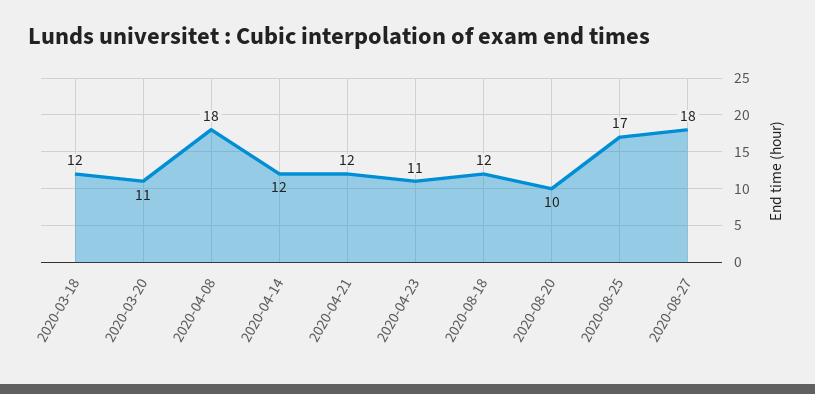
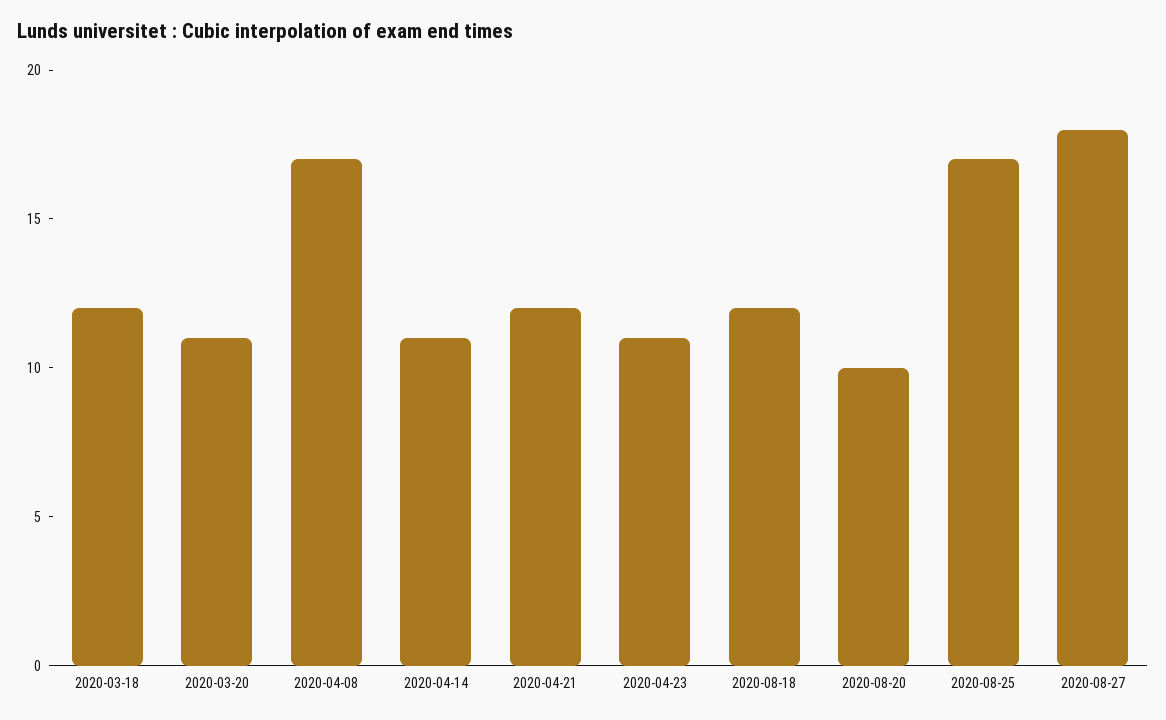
2020-04-08: 18 -> 17
2020-04-14: 12 -> 11

